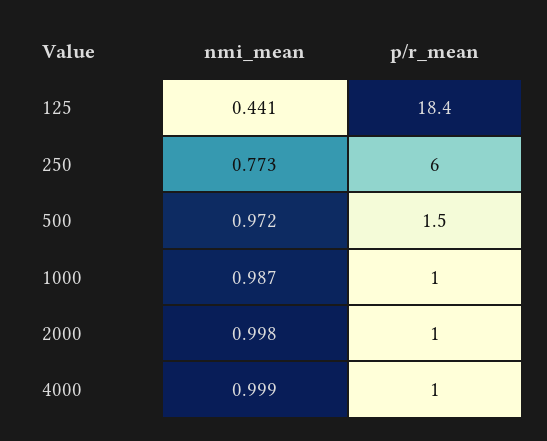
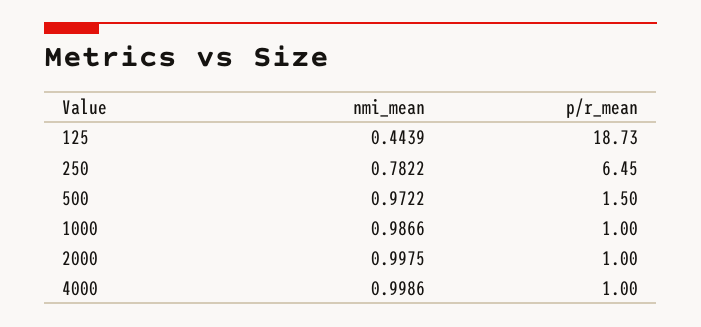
nmi_mean, 125: 0.441 -> 0.4439
p/r_mean, 125: 18.4 -> 18.73
nmi_mean, 250: 0.773 -> 0.7822
p/r_mean, 250: 6 -> 6.45

